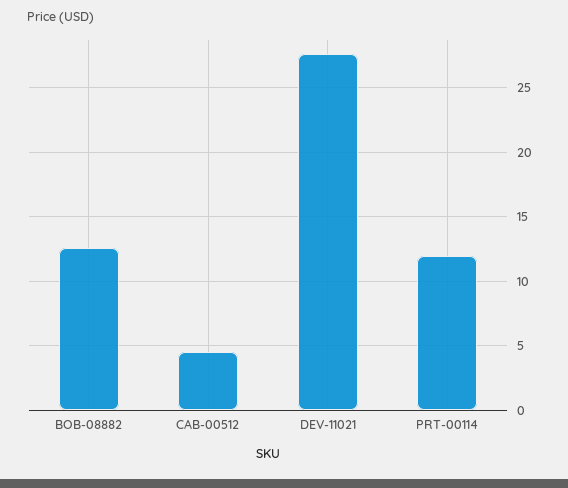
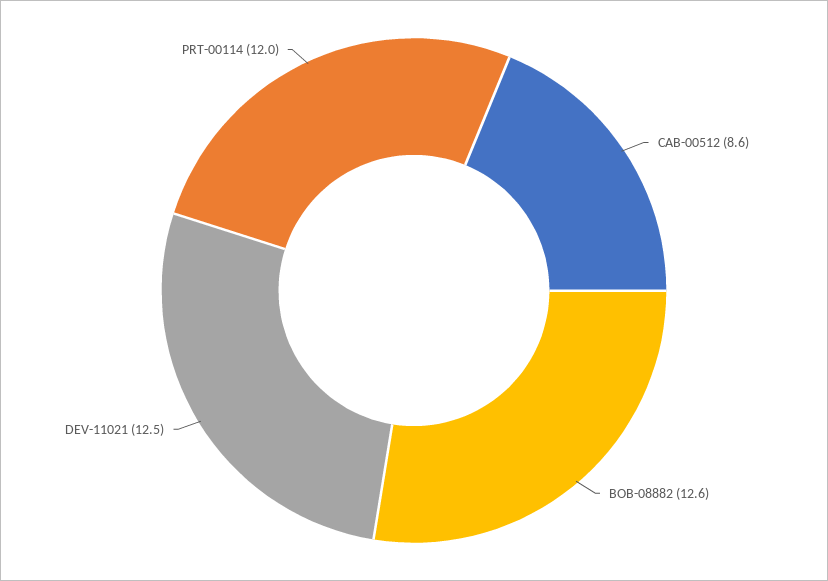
CAB-00512: 4.5 -> 8.6
DEV-11021: 27.5 -> 12.5

